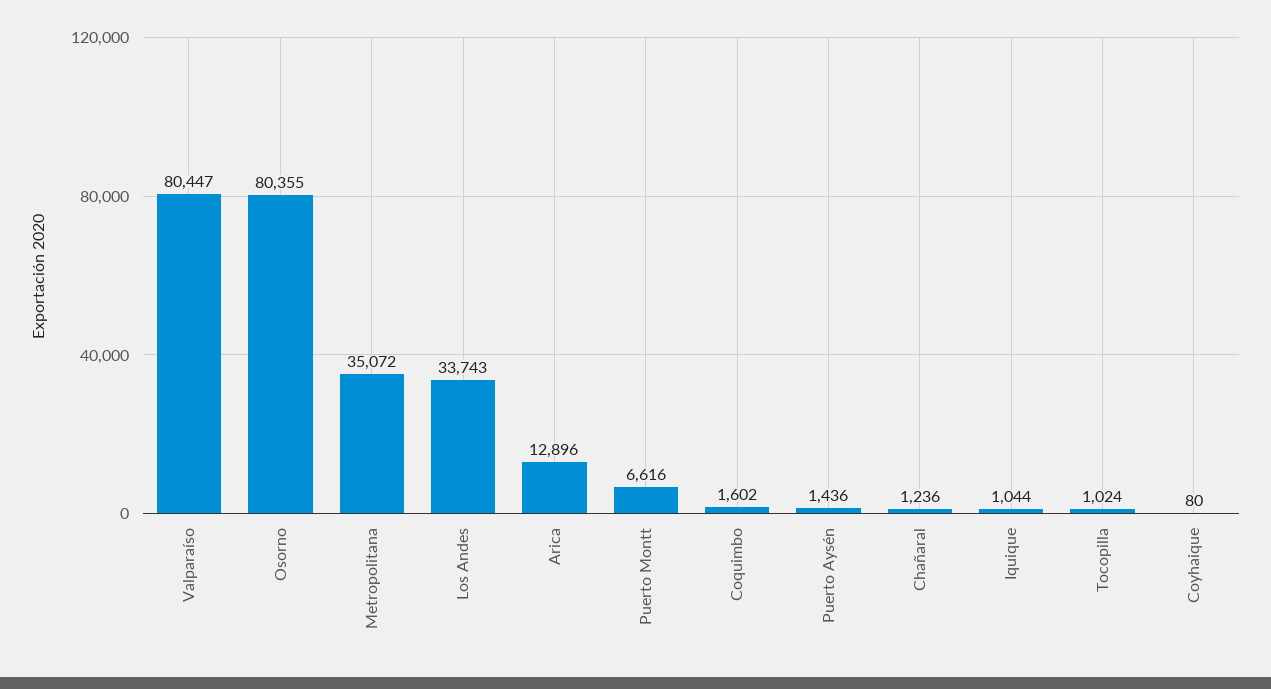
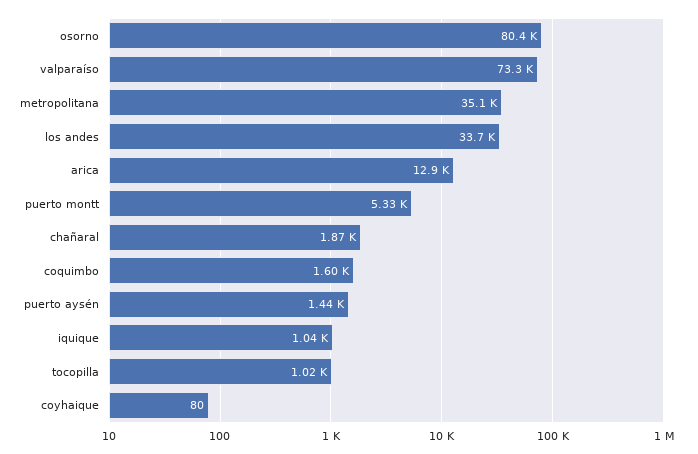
Valparaíso: 80447 -> 73300
Puerto Montt: 6616 -> 5330
Chañaral: 1236 -> 1870

